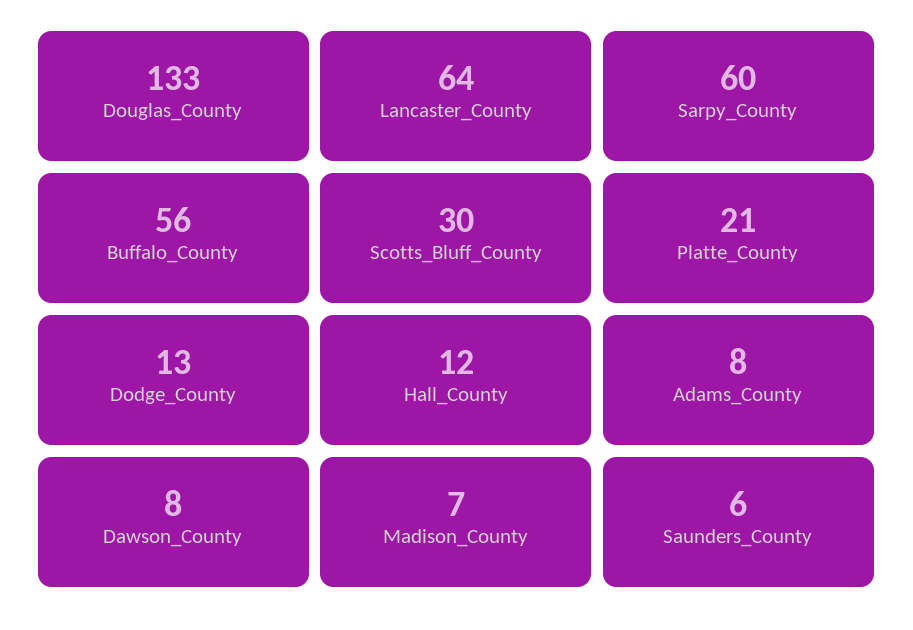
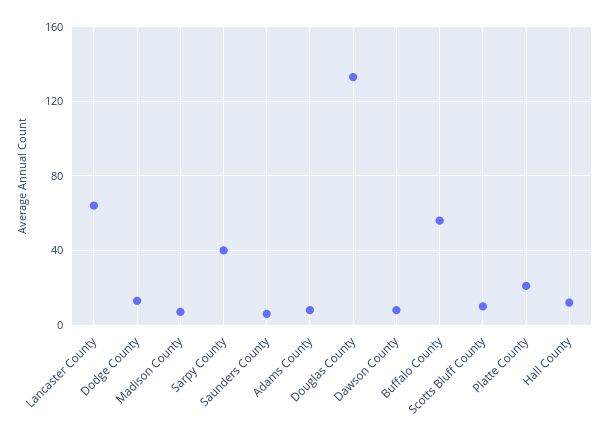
Sarpy_County: 60 -> 40
Scotts_Bluff_County: 30 -> 10

